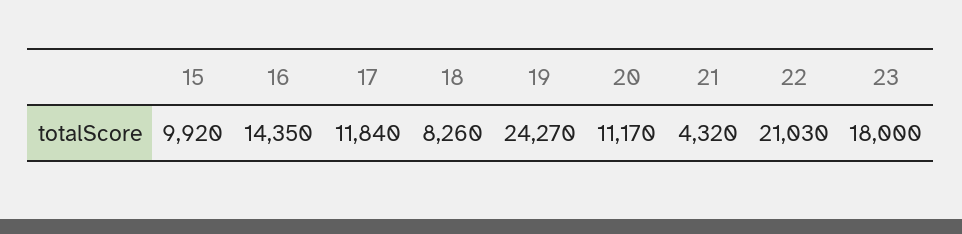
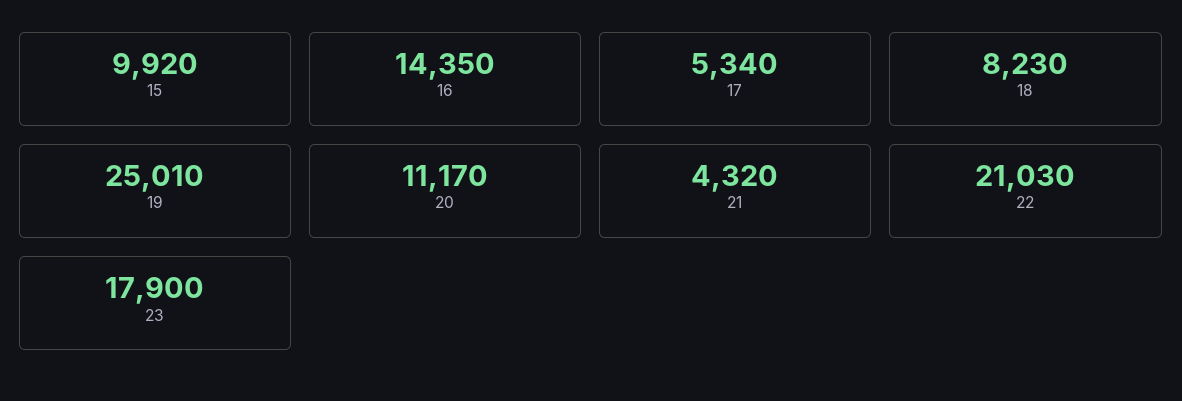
17: 11840 -> 5340
18: 8260 -> 8230
19: 24270 -> 25010
23: 18000 -> 17900

